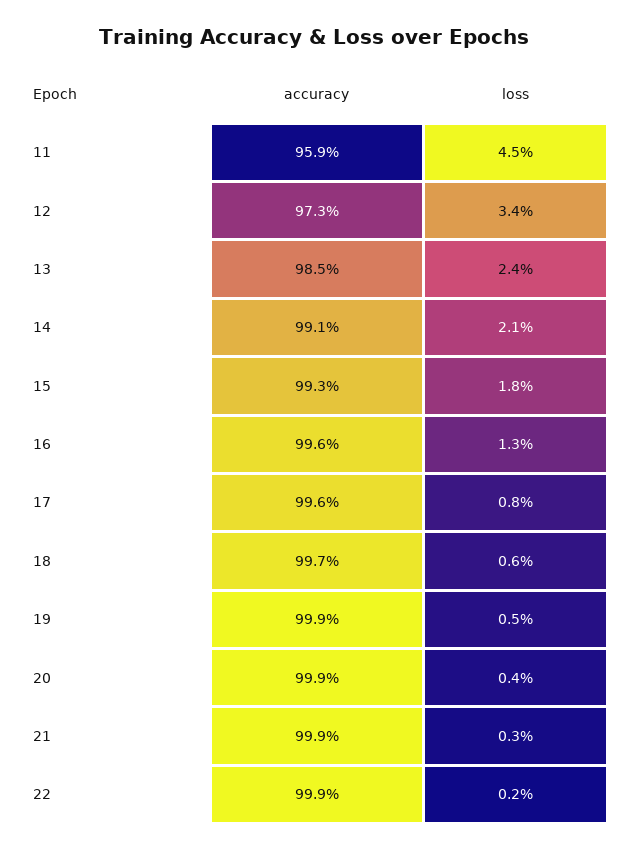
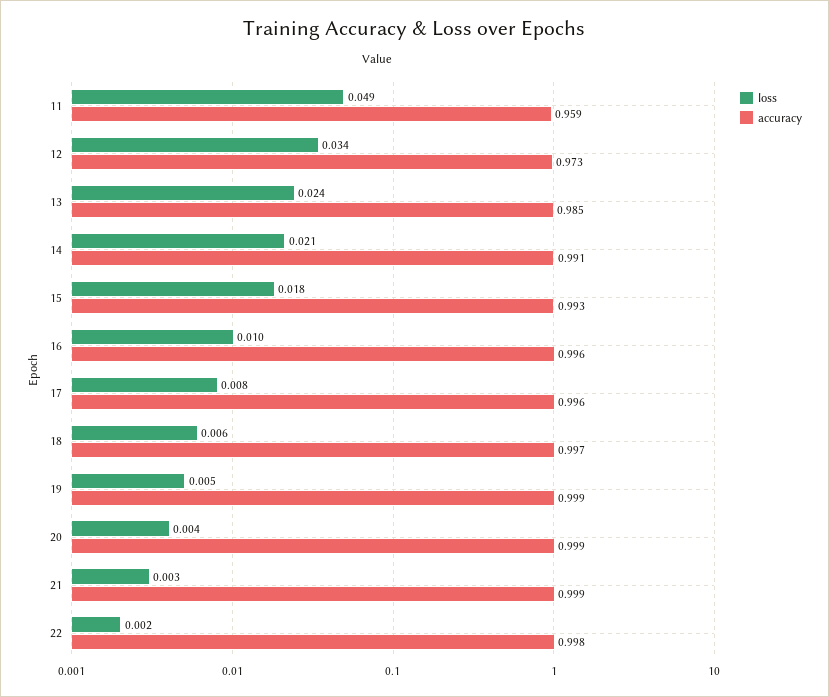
loss, 11: 0.045 -> 0.049
loss, 16: 0.013 -> 0.01
accuracy, 22: 0.999 -> 0.998

